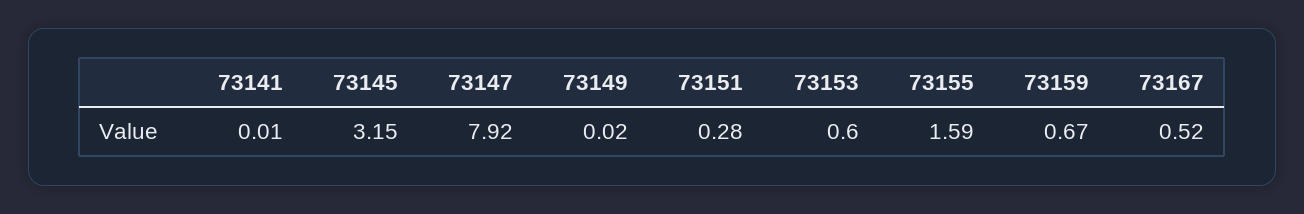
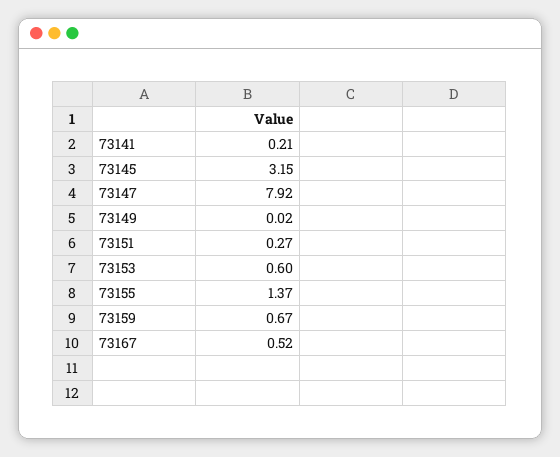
73141: 0.01 -> 0.21
73151: 0.28 -> 0.27
73155: 1.59 -> 1.37

